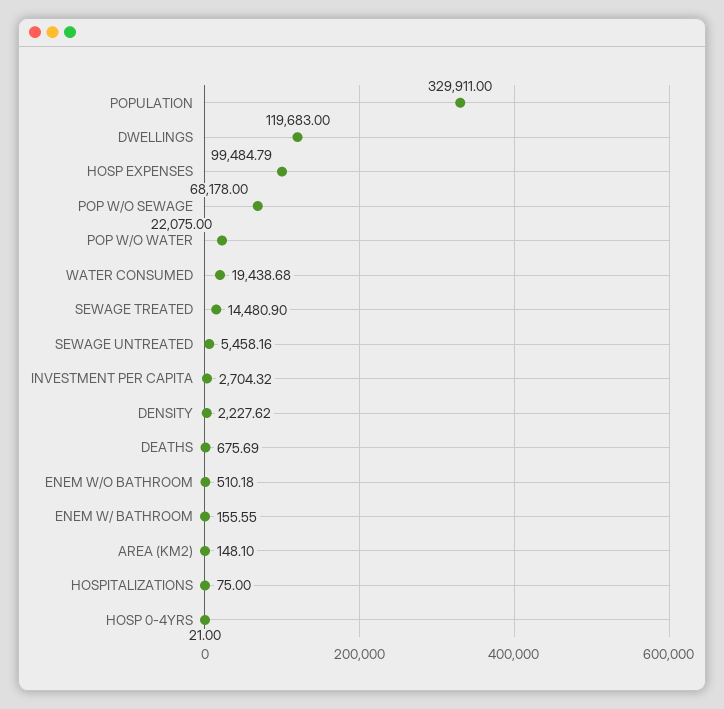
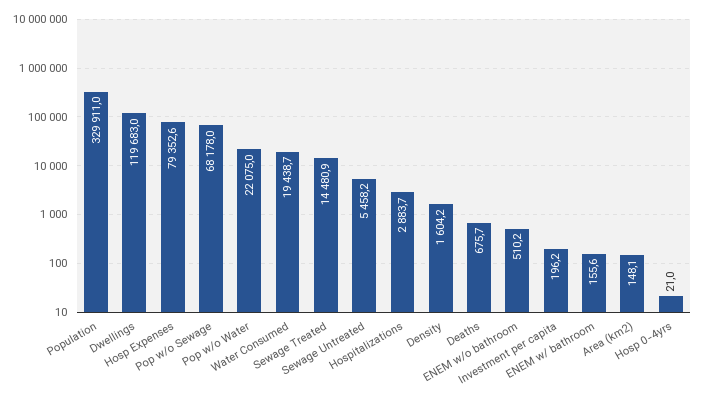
HOSP EXPENSES: 99484.79 -> 79352.6
INVESTMENT PER CAPITA: 2704.32 -> 196.2
DENSITY: 2227.62 -> 1604.2
HOSPITALIZATIONS: 75 -> 2883.7

